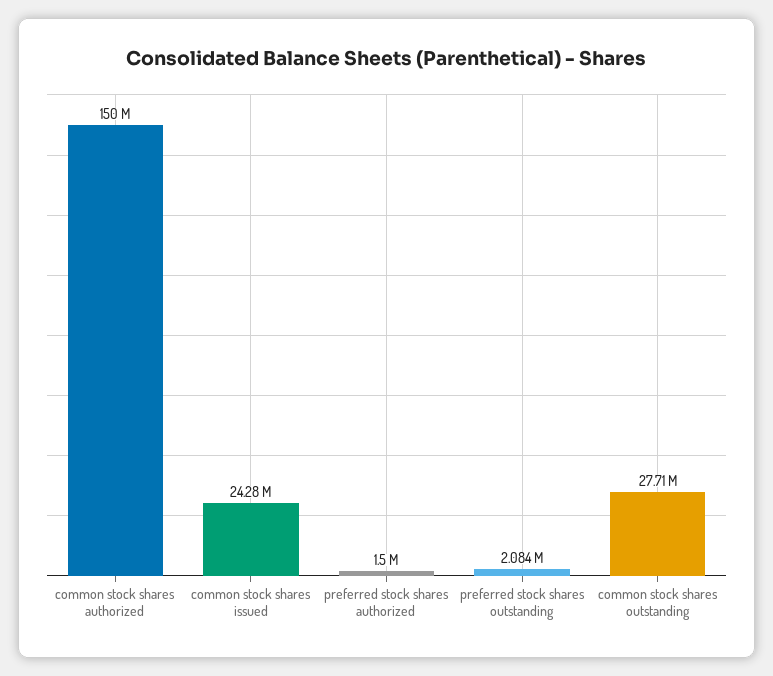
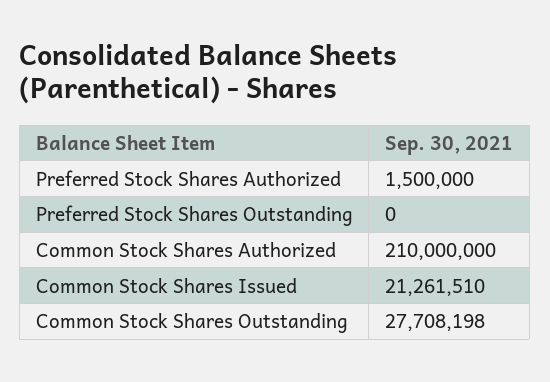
common stock shares authorized: 150000000 -> 210000000
common stock shares issued: 24280000 -> 21261510
preferred stock shares outstanding: 2084000 -> 0

